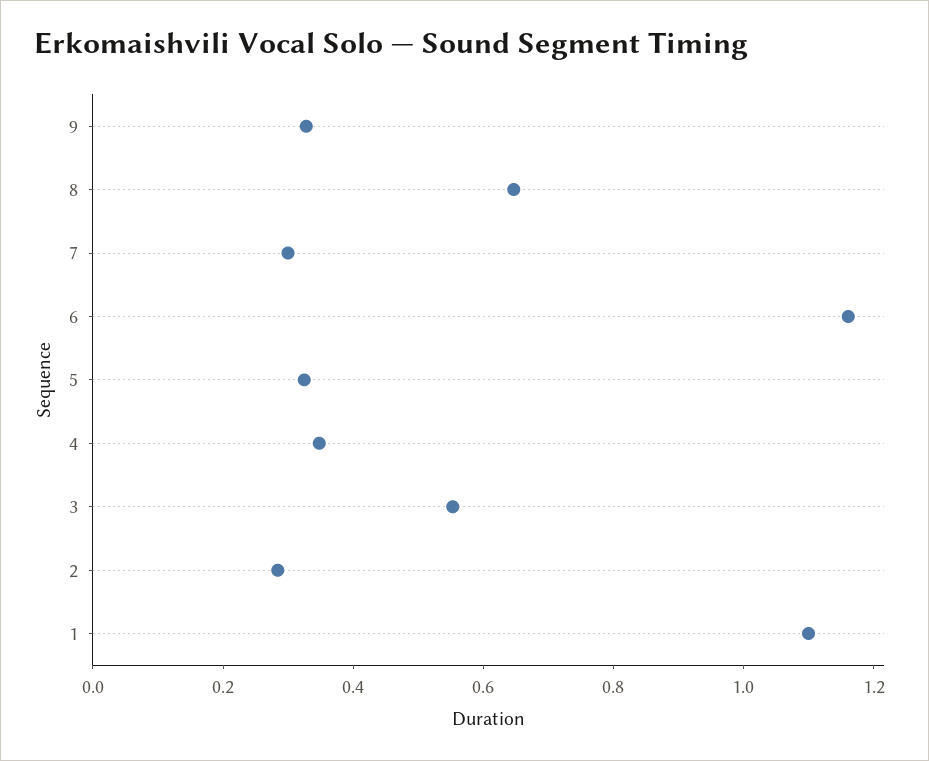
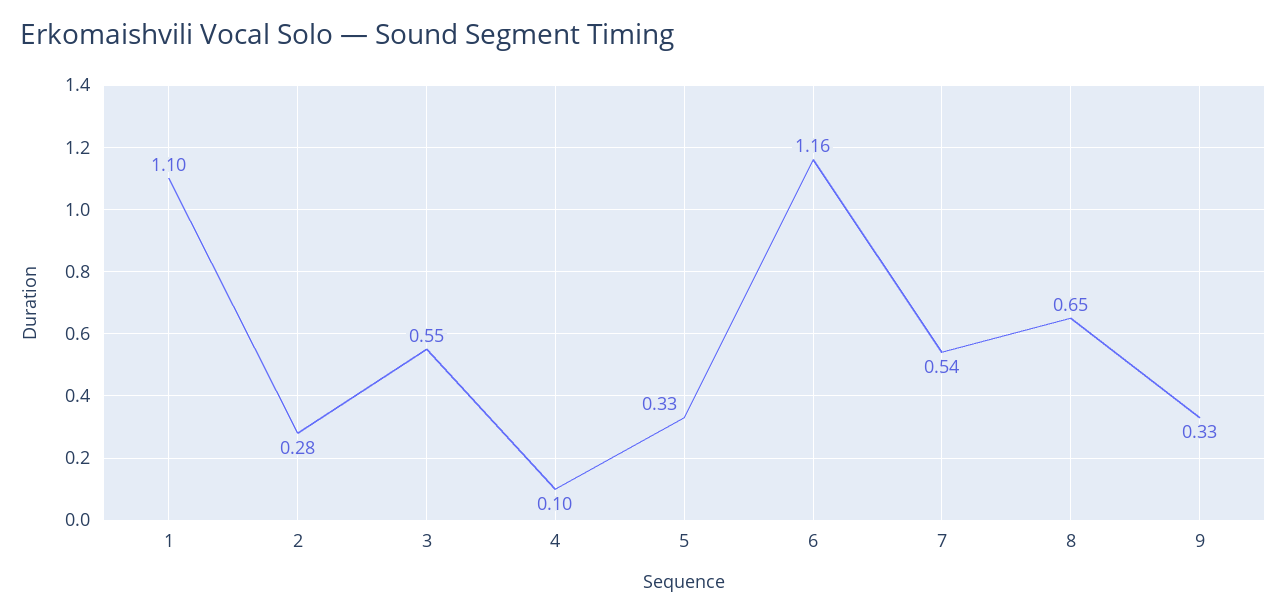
7: 0.3 -> 0.54
4: 0.35 -> 0.1

